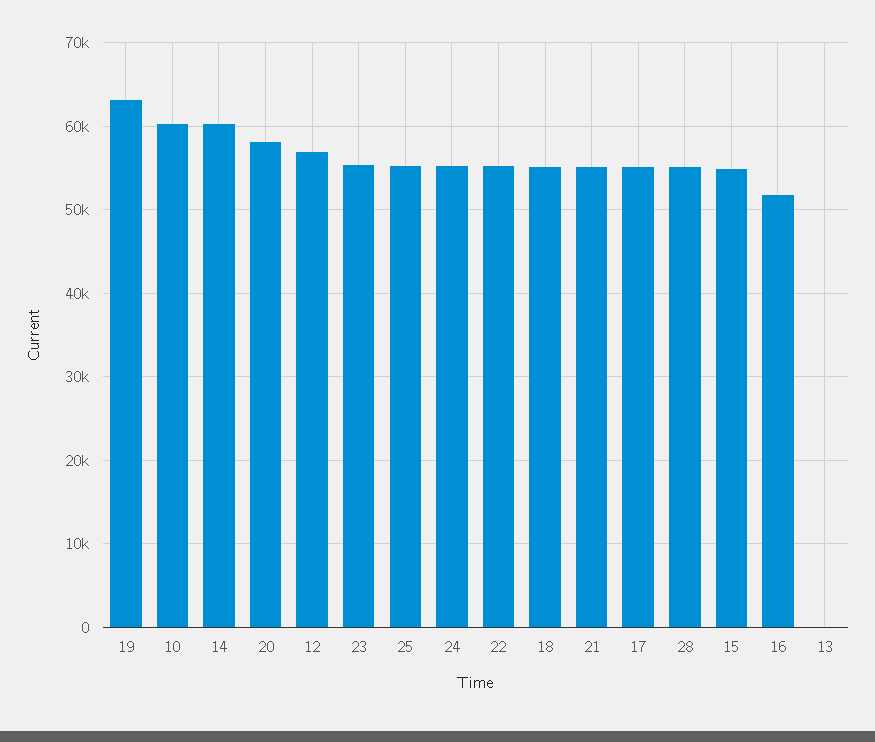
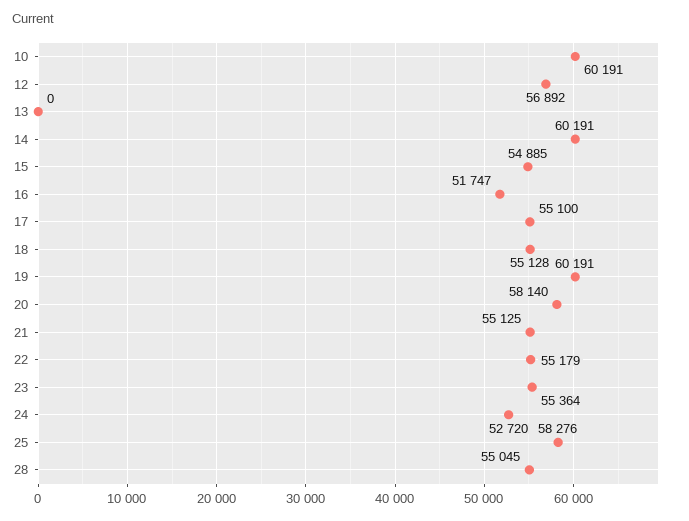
19: 63000 -> 60191
25: 55000 -> 58276
24: 55000 -> 52720

